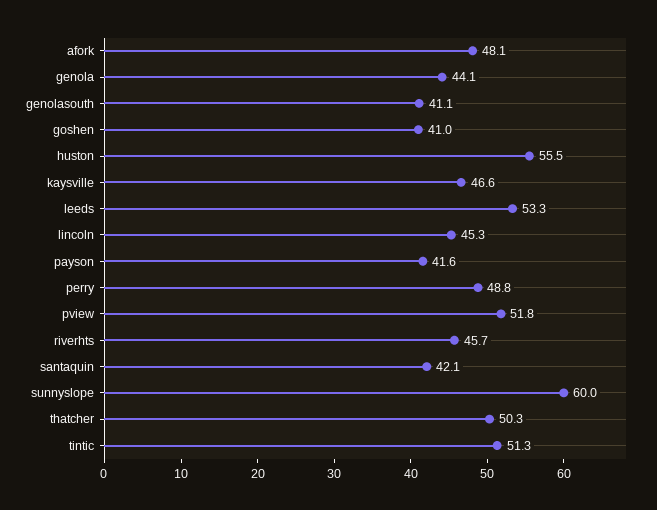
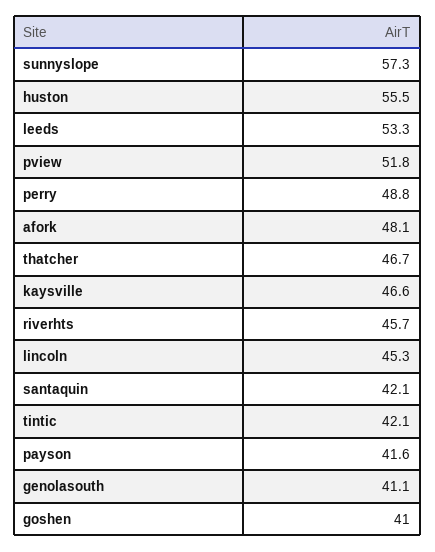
genola: 44.1 -> none
sunnyslope: 60 -> 57.3
thatcher: 50.3 -> 46.7
tintic: 51.3 -> 42.1

